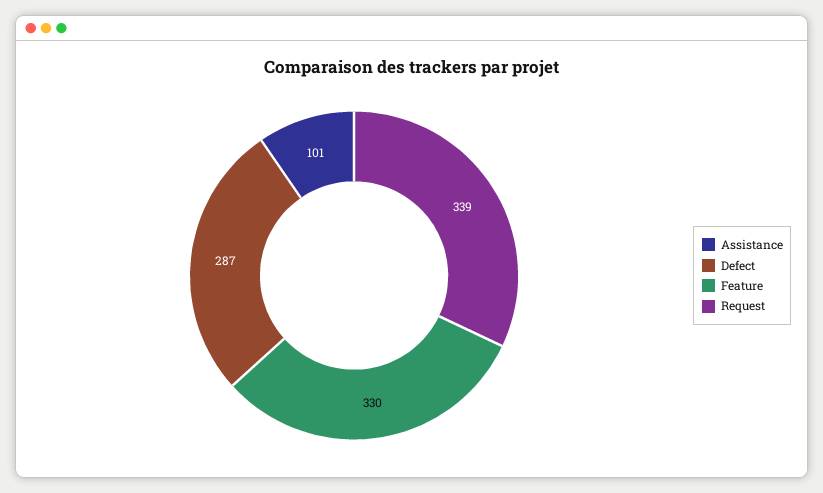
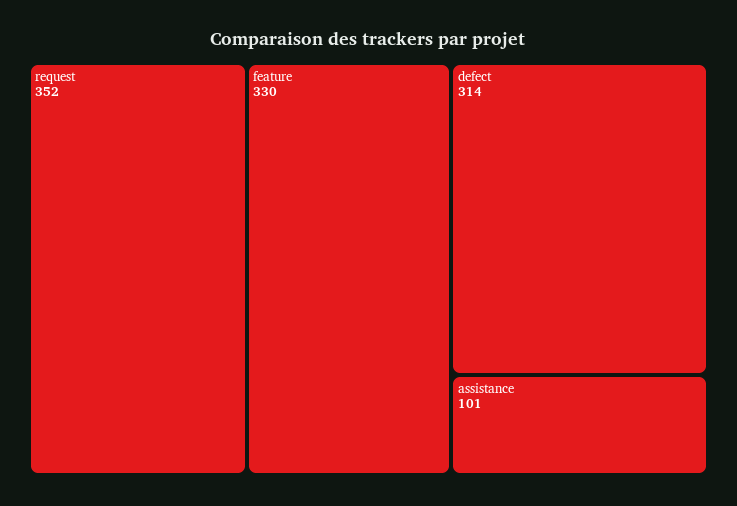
Defect: 287 -> 314
Request: 339 -> 352

